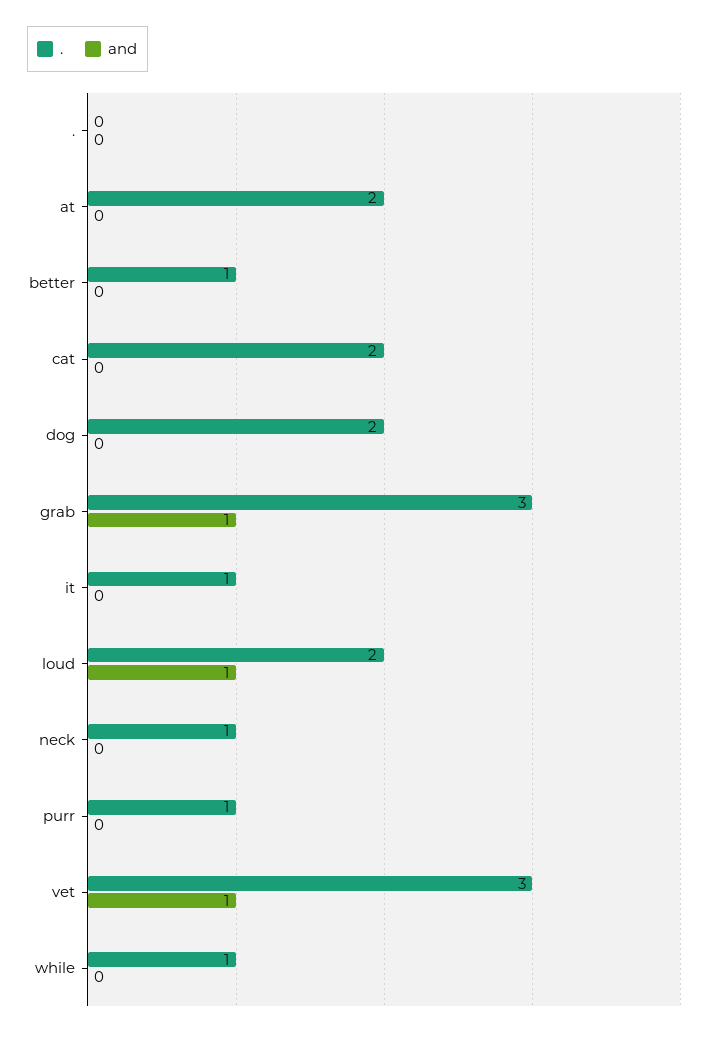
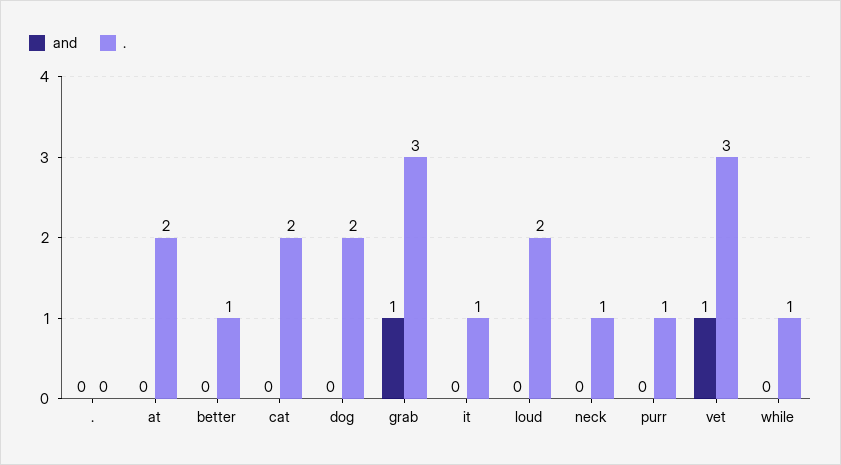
and, loud: 1 -> 0

